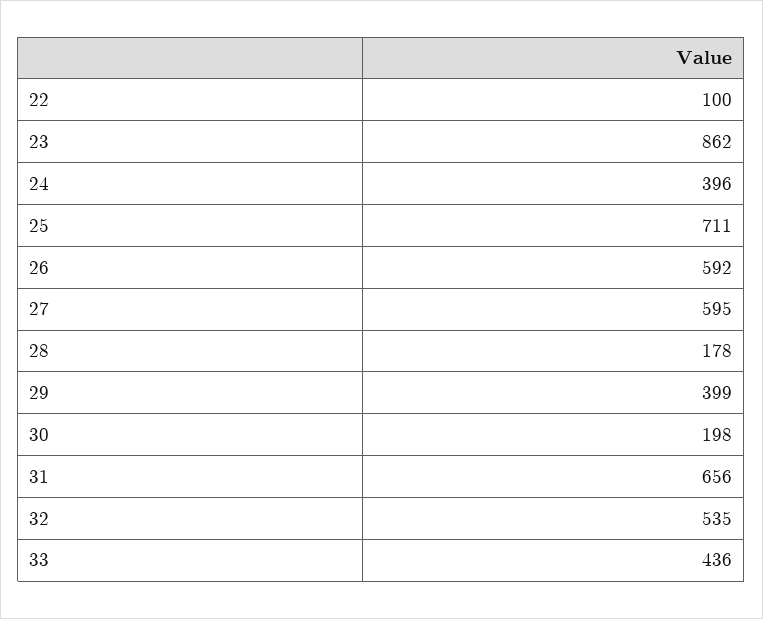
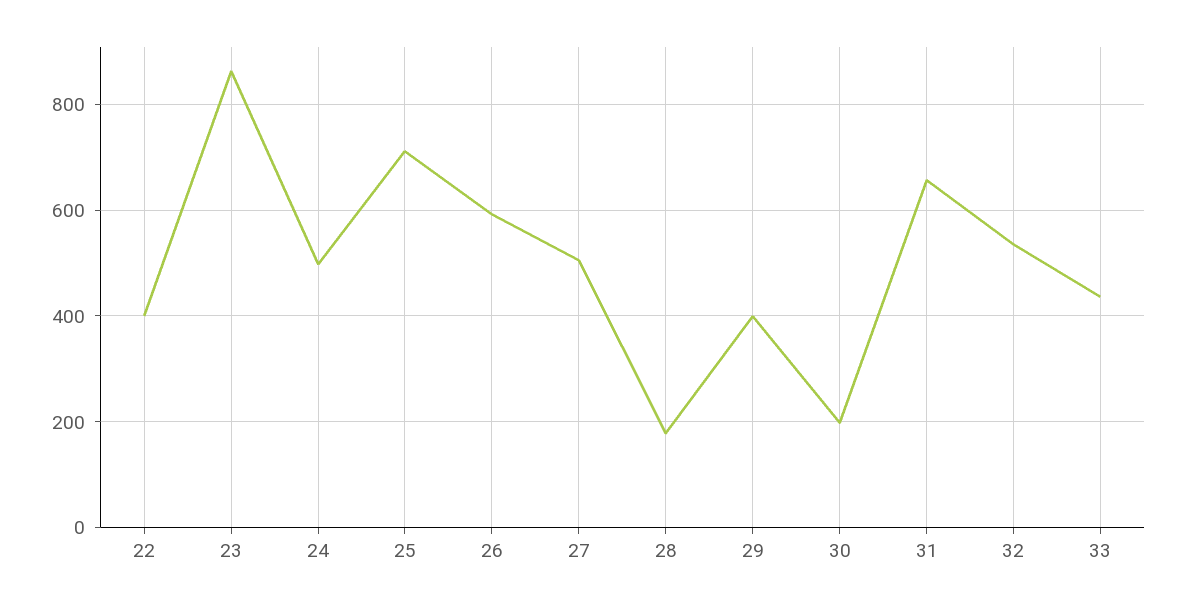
22: 100 -> 400
24: 396 -> 500
27: 595 -> 500

